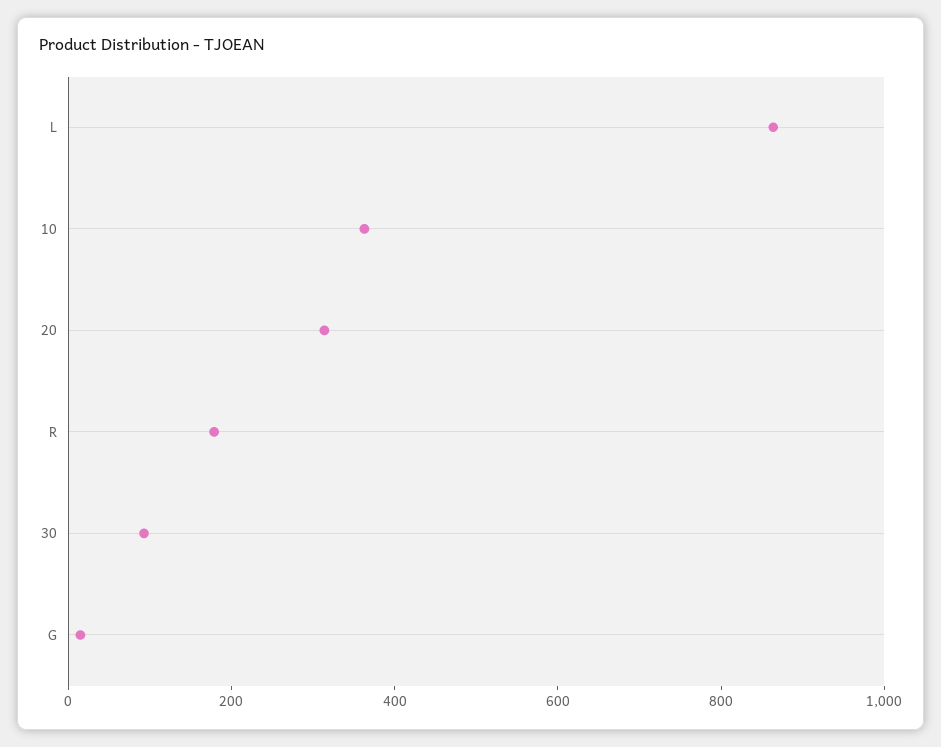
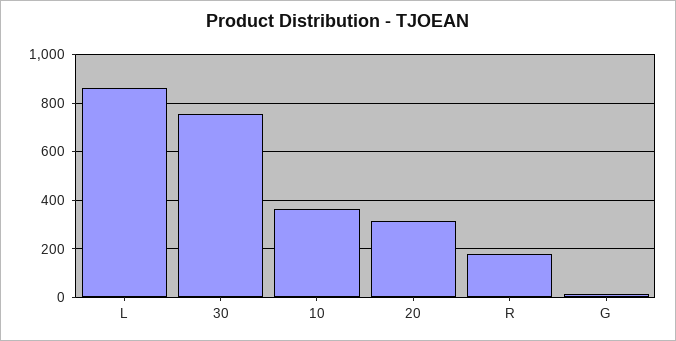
30: 100 -> 750

